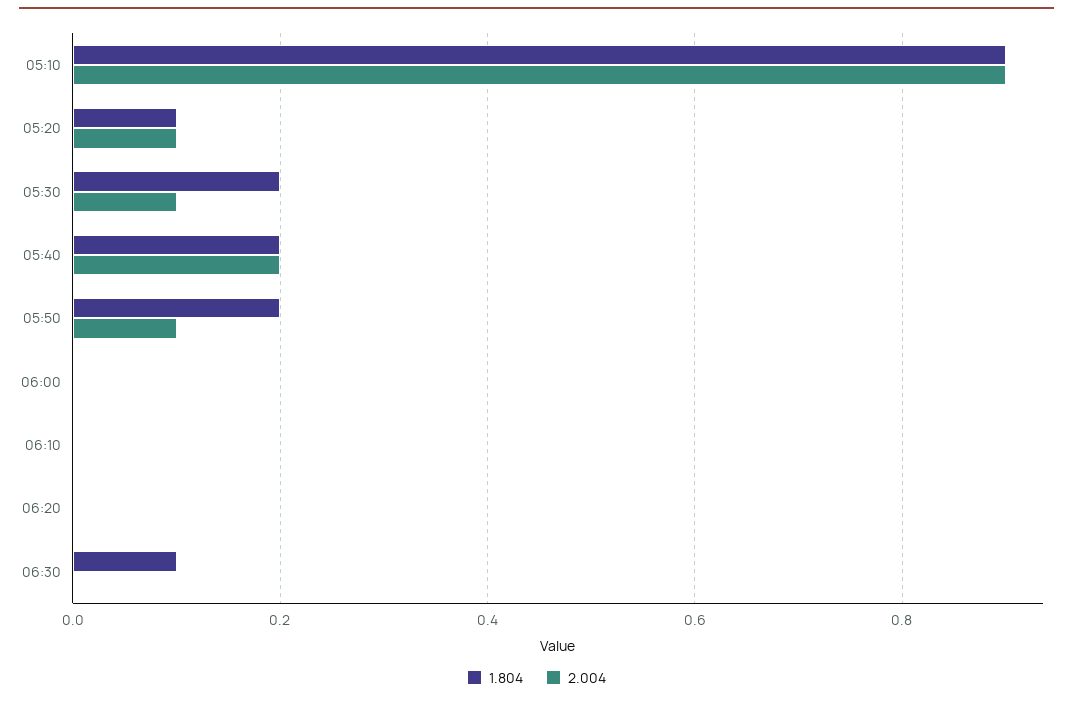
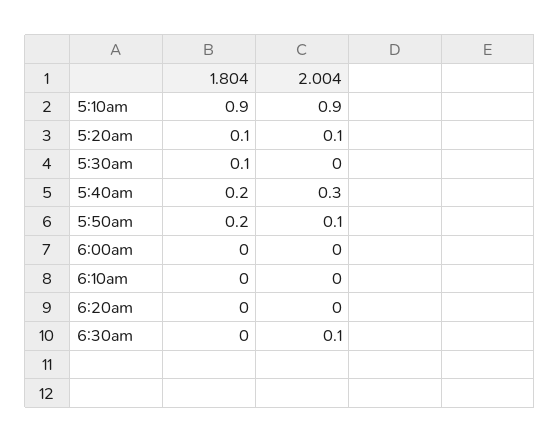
1.804, 05:30: 0.2 -> 0.1
2.004, 05:30: 0.1 -> 0
2.004, 05:40: 0.2 -> 0.3
1.804, 06:30: 0.1 -> 0
2.004, 06:30: 0 -> 0.1

